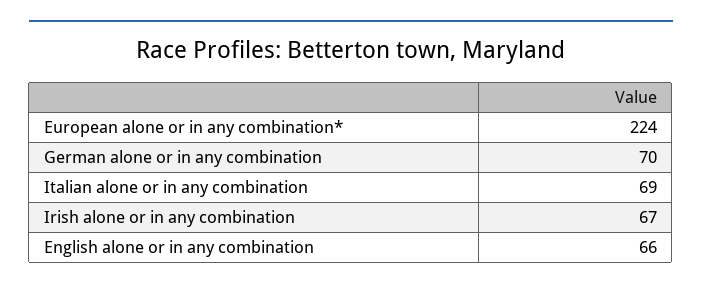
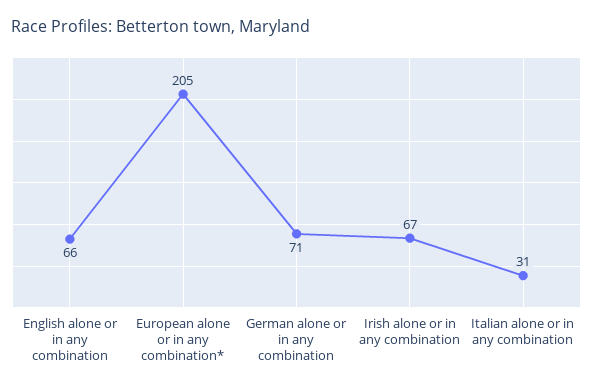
European alone or in any combination*: 224 -> 205
German alone or in any combination: 70 -> 71
Italian alone or in any combination: 69 -> 31

